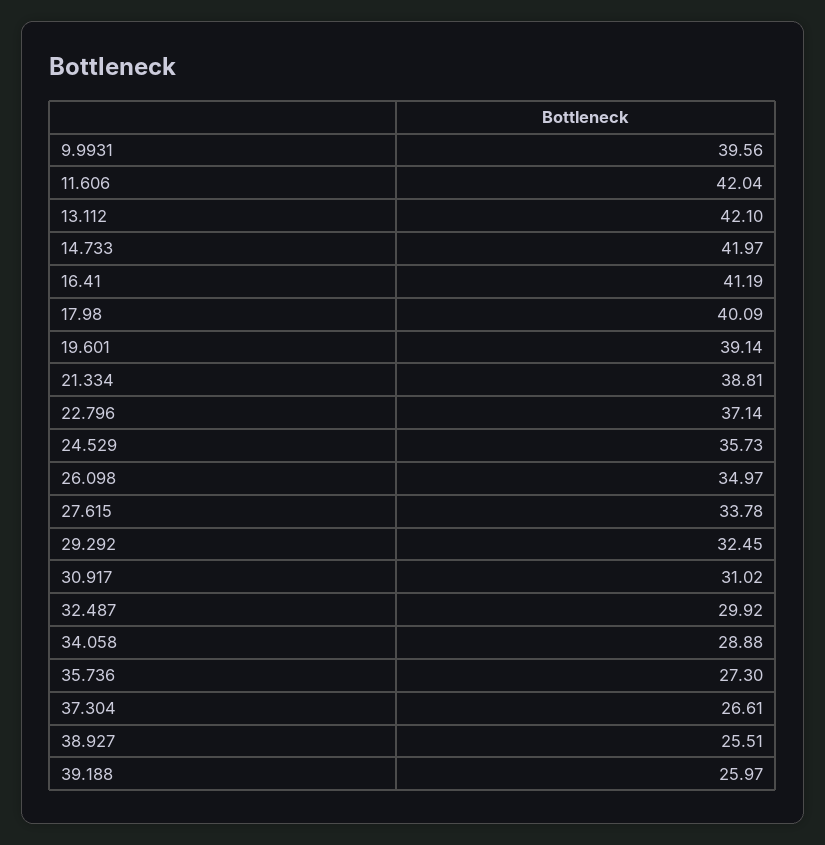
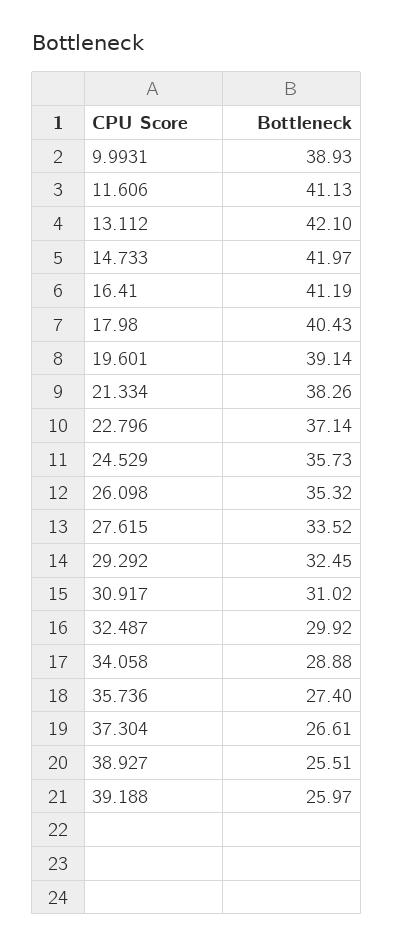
9.9931: 39.56 -> 38.93
11.606: 42.04 -> 41.13
17.98: 40.09 -> 40.43
21.334: 38.81 -> 38.26
26.098: 34.97 -> 35.32
27.615: 33.78 -> 33.52
35.736: 27.3 -> 27.4

